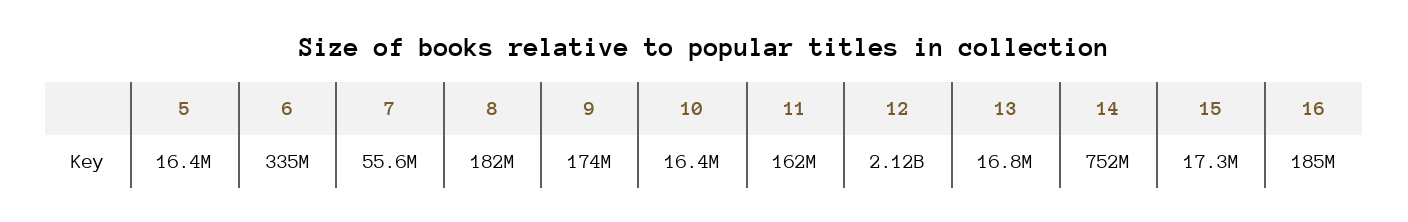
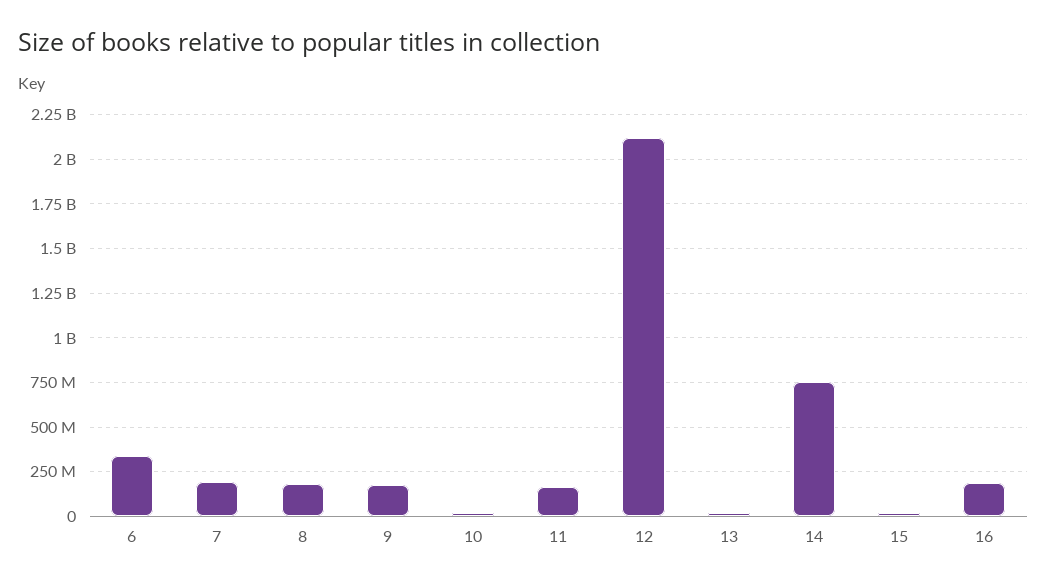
5: 16400000 -> none
7: 55600000 -> 200000000

